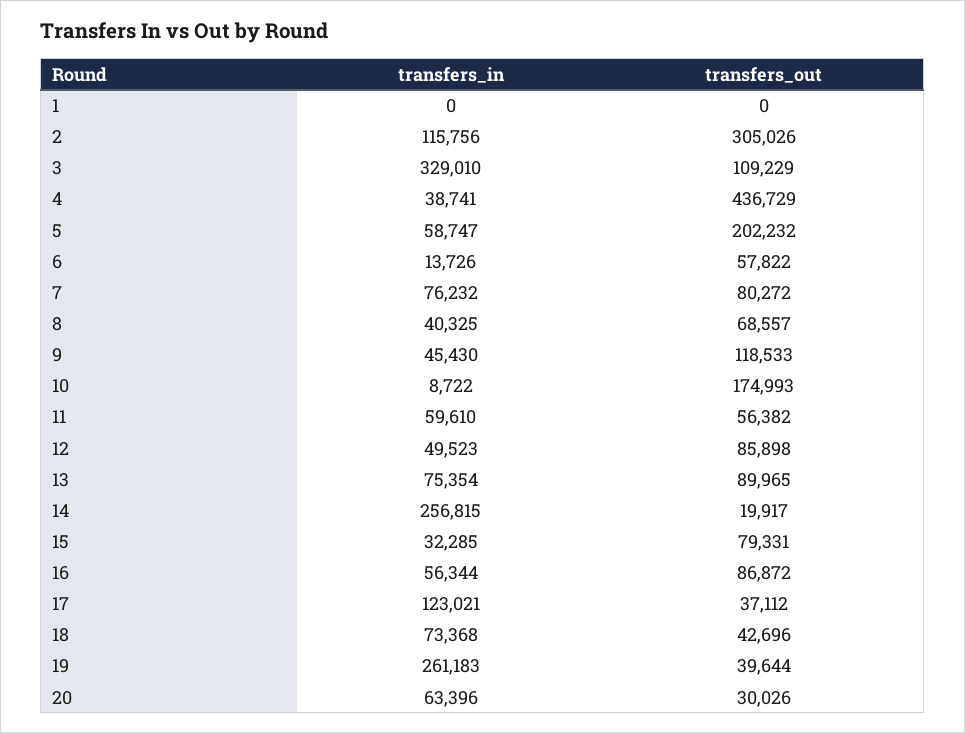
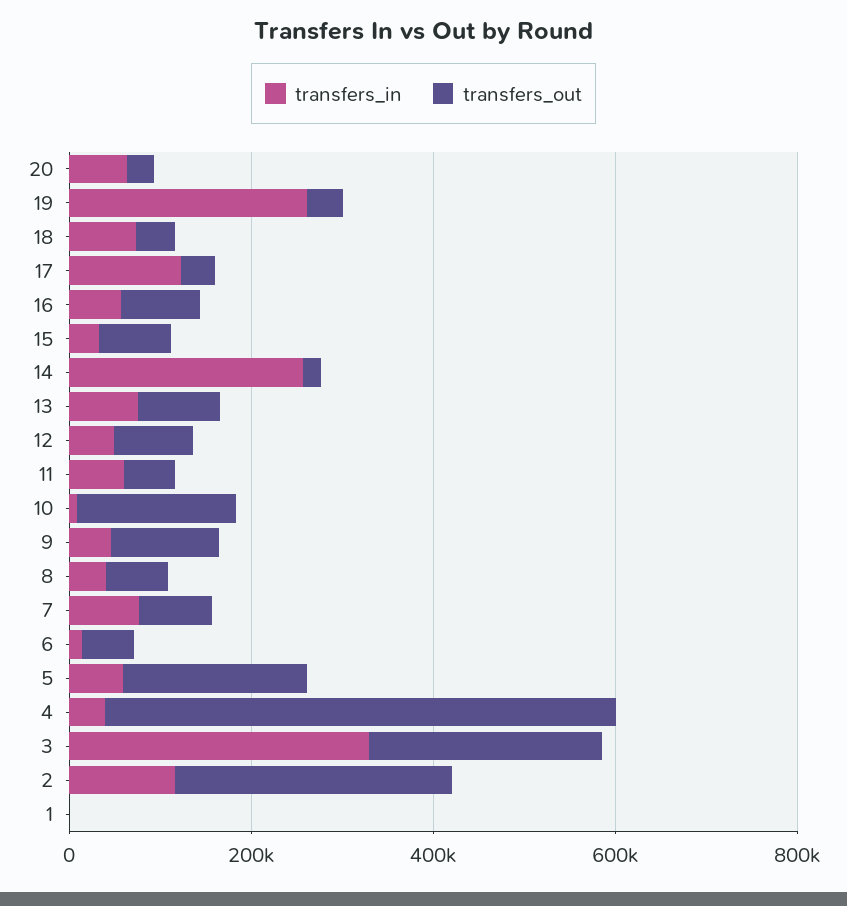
transfers_out, 3: 109229 -> 250000
transfers_out, 4: 436729 -> 550000

